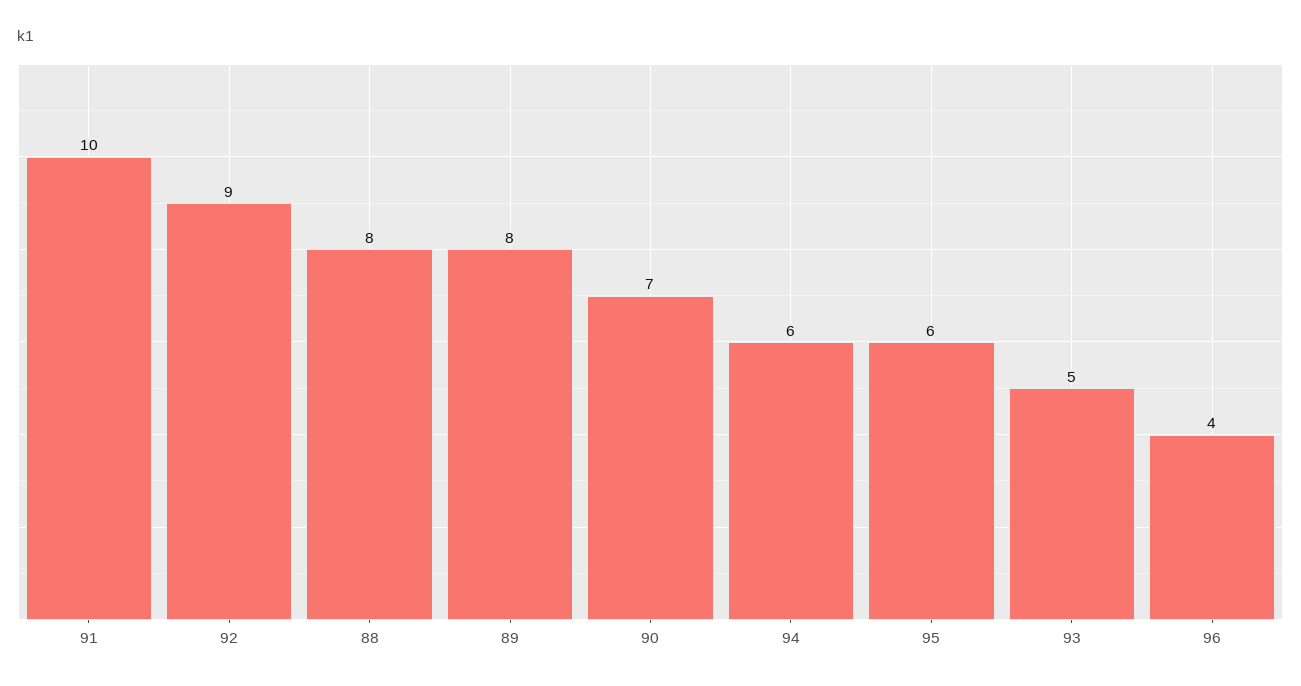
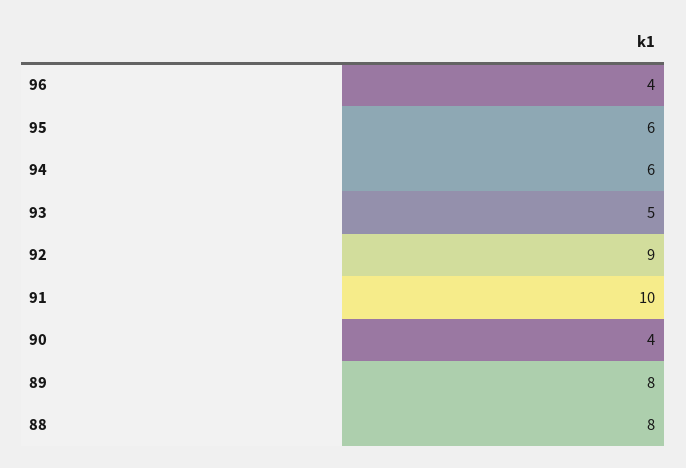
90: 7 -> 4

